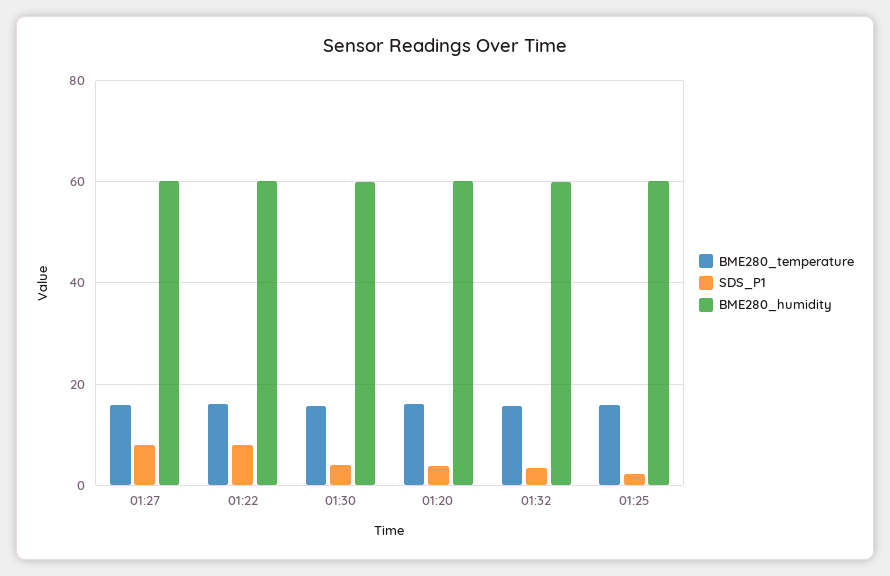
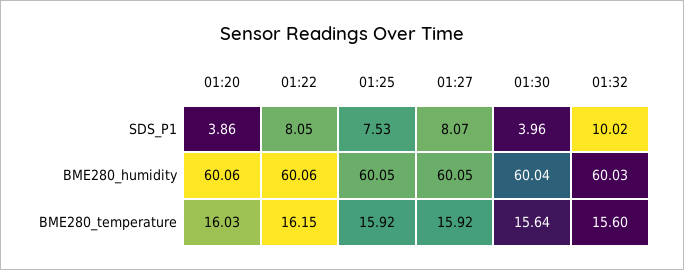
SDS_P1, 01:32: 4 -> 10.02
SDS_P1, 01:25: 2 -> 7.53

